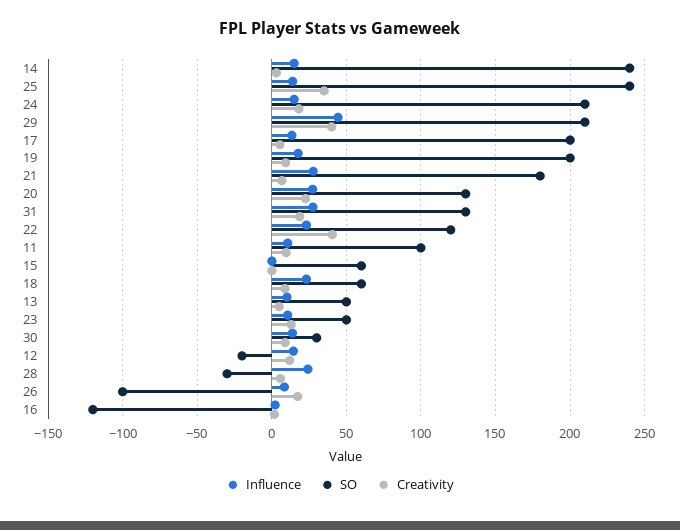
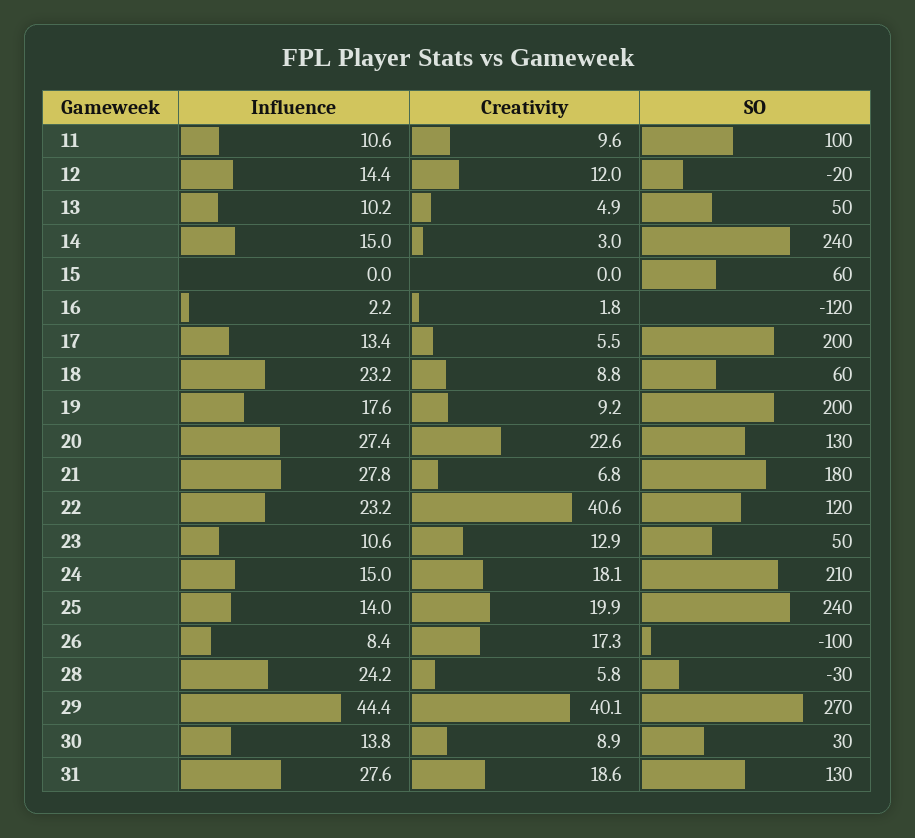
Creativity, 25: 35 -> 19.9
SO, 29: 210 -> 270

